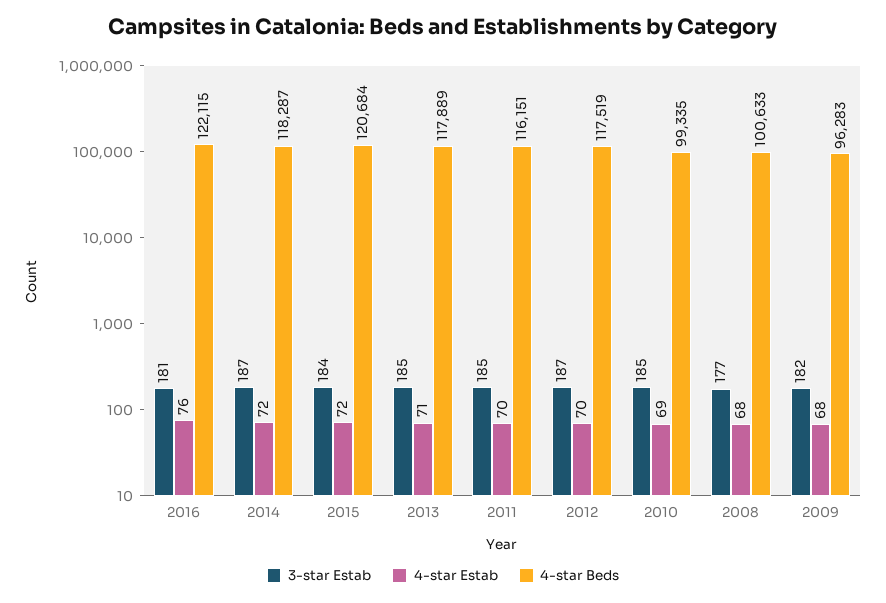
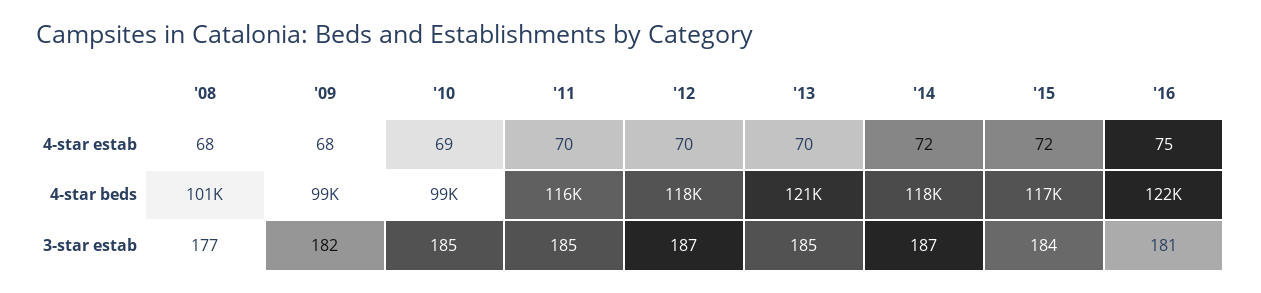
4-star Estab, 2016: 76 -> 75
4-star Beds, 2015: 120684 -> 117000
4-star Estab, 2013: 71 -> 70
4-star Beds, 2013: 117889 -> 121000
4-star Beds, 2009: 96283 -> 99000

